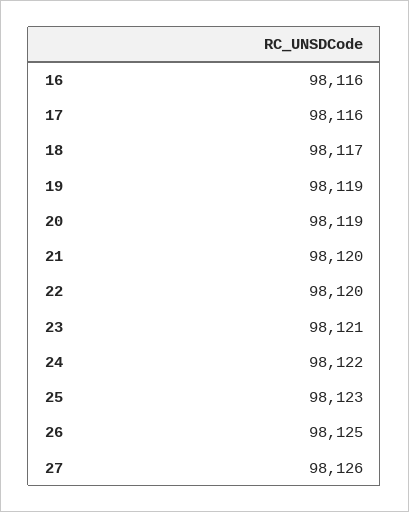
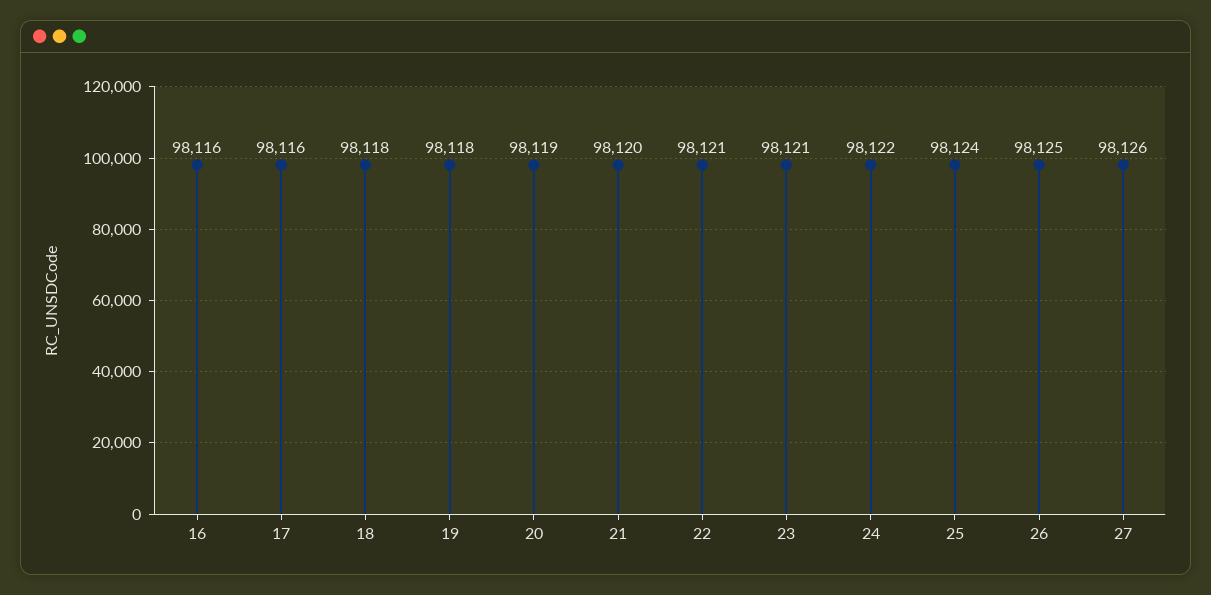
18: 98117 -> 98118
19: 98119 -> 98118
22: 98120 -> 98121
25: 98123 -> 98124

